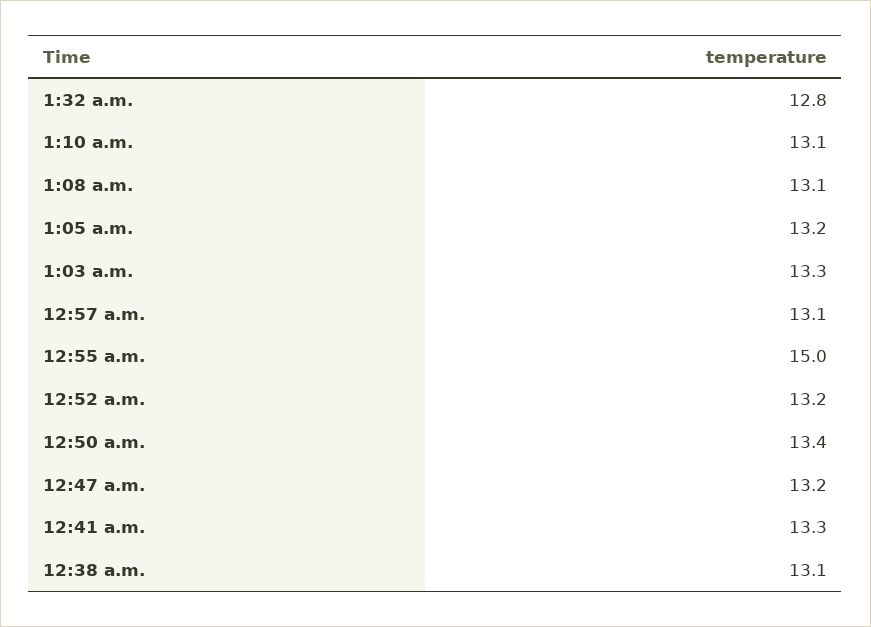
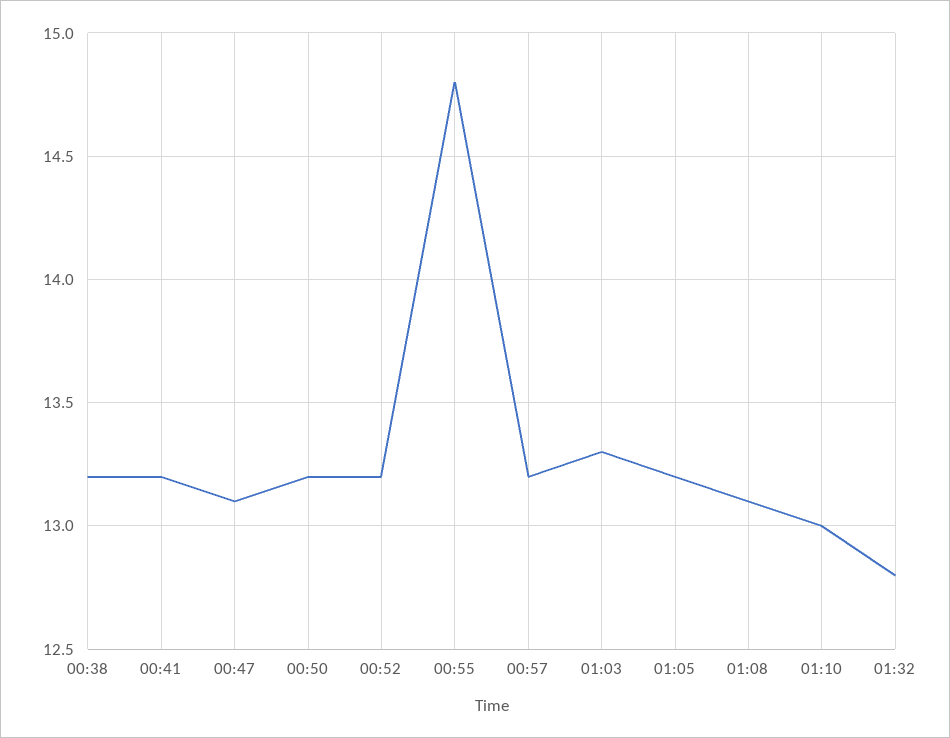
1:10 a.m.: 13.1 -> 13
12:57 a.m.: 13.1 -> 13.2
12:55 a.m.: 15 -> 14.8
12:50 a.m.: 13.4 -> 13.2
12:47 a.m.: 13.2 -> 13.1
12:41 a.m.: 13.3 -> 13.2
12:38 a.m.: 13.1 -> 13.2

